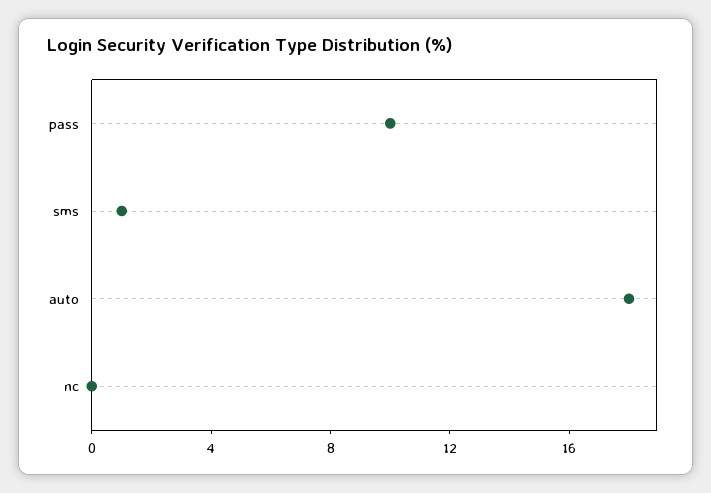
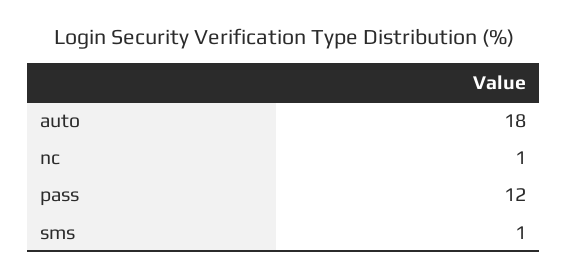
pass: 10 -> 12
nc: 0 -> 1

